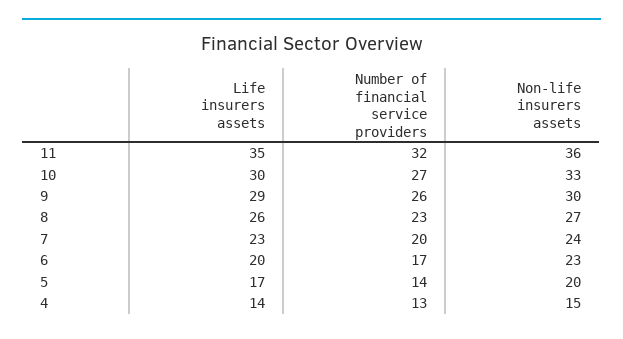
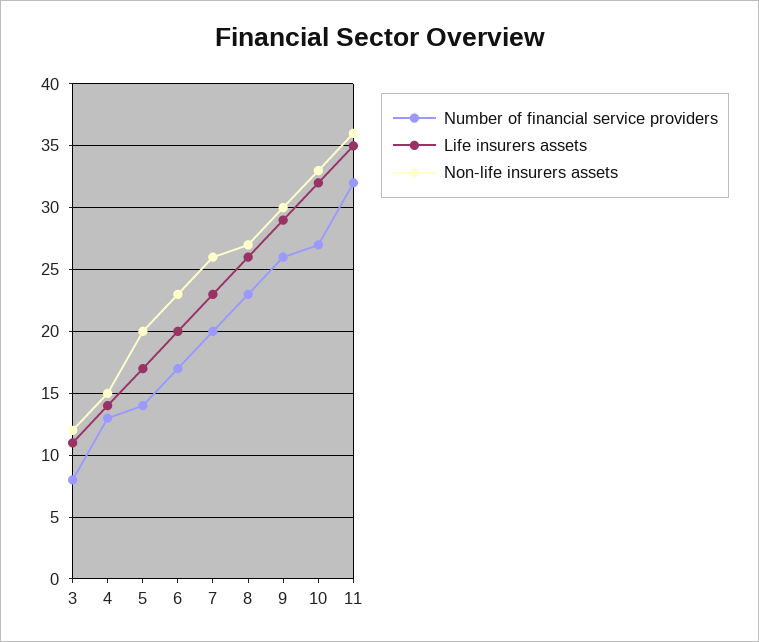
Life insurers assets, 10: 30 -> 32
Non-life insurers assets, 7: 24 -> 26
Number of financial service providers, 3: none -> 8
Life insurers assets, 3: none -> 11
Non-life insurers assets, 3: none -> 12

